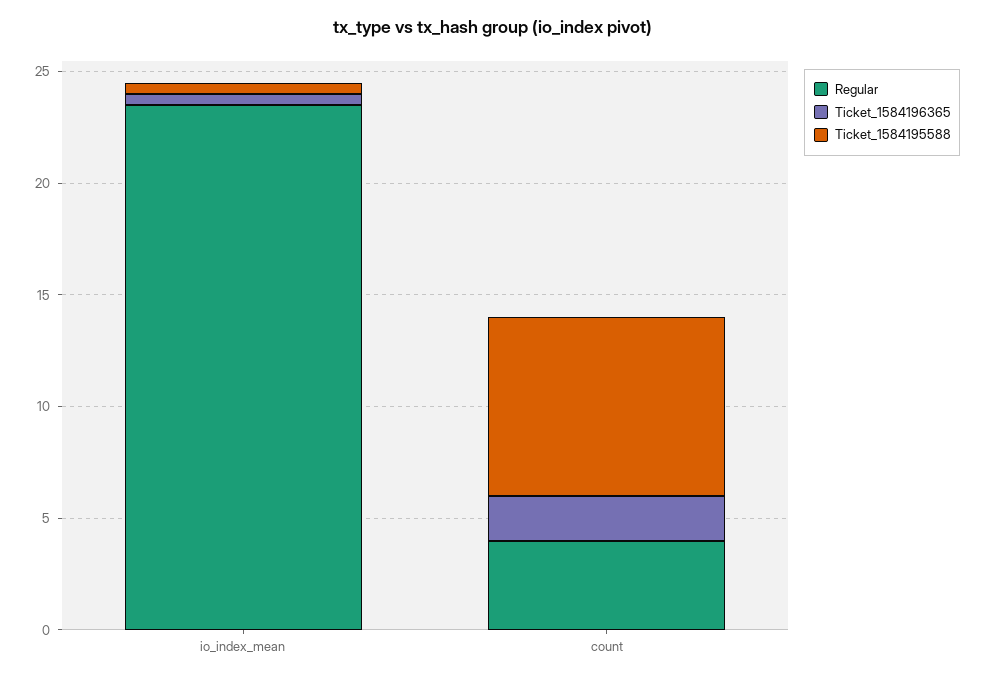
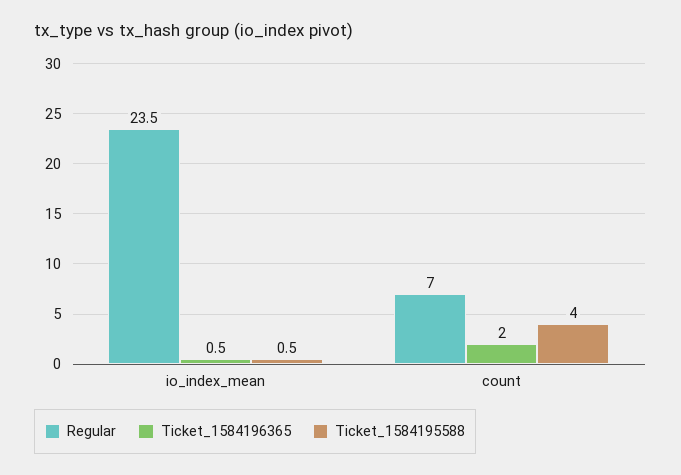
Regular, count: 4 -> 7
Ticket_1584195588, count: 8 -> 4

